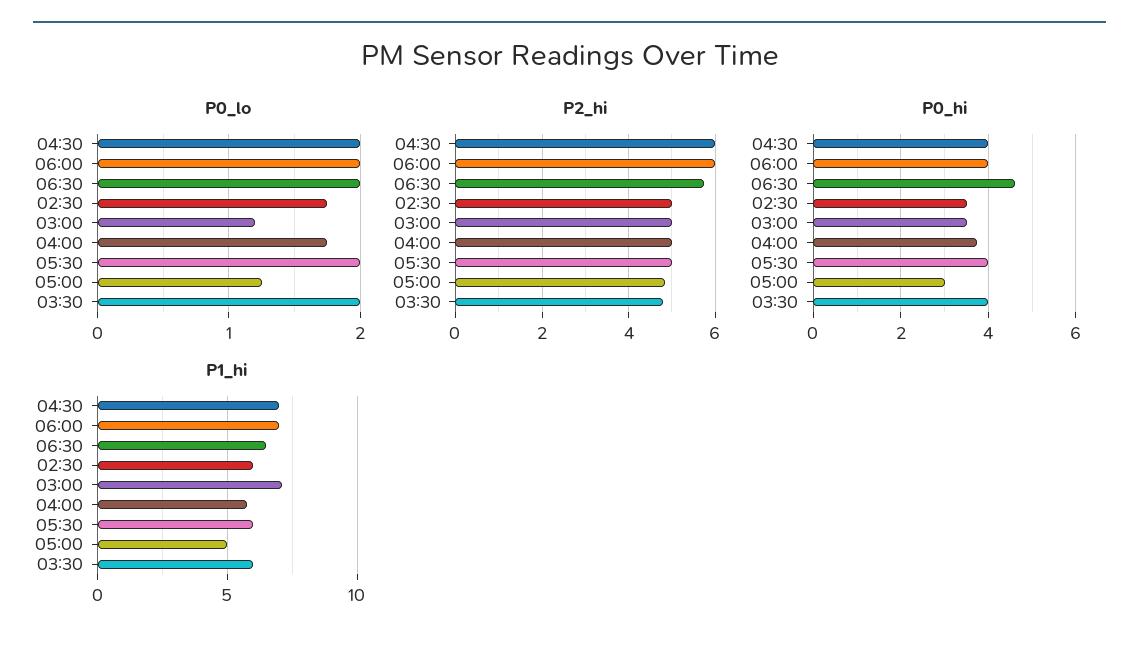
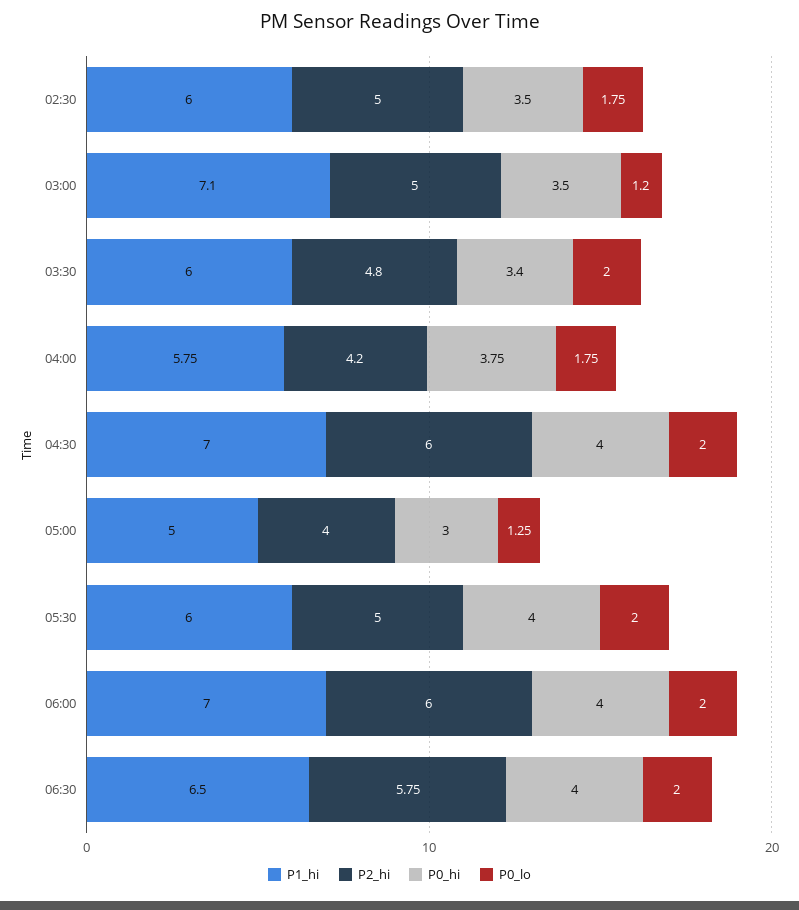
P2_hi, 04:00: 5 -> 4.2
P2_hi, 05:00: 4.8 -> 4
P0_hi, 06:30: 4.6 -> 4
P0_hi, 03:30: 4 -> 3.4

